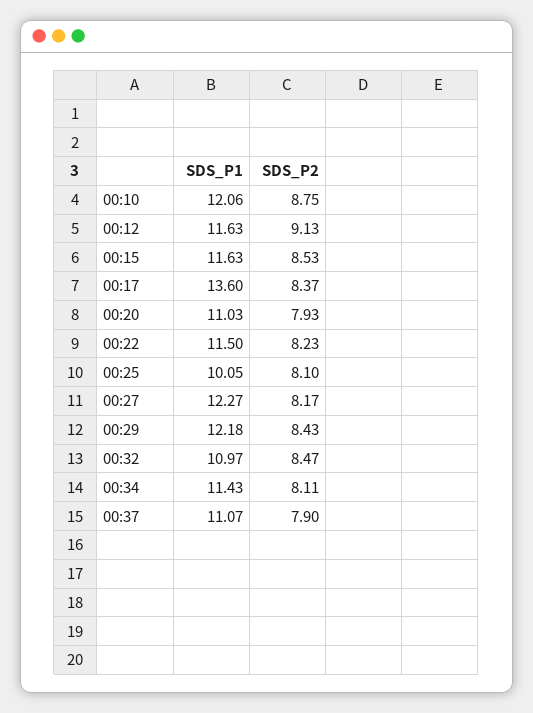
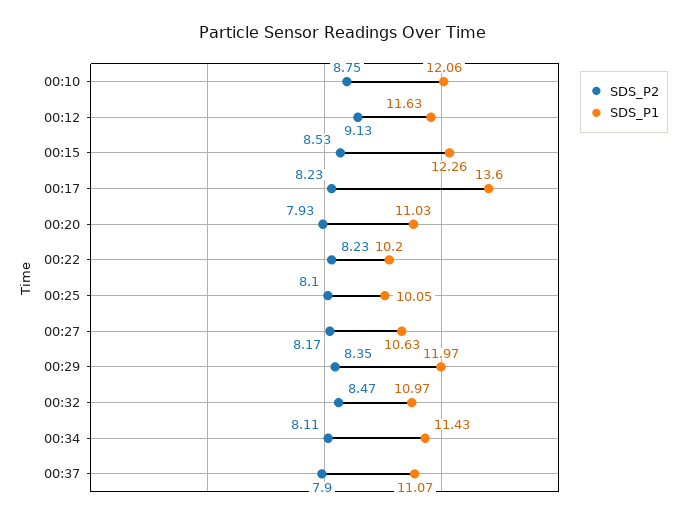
SDS_P1, 00:15: 11.63 -> 12.26
SDS_P2, 00:17: 8.37 -> 8.23
SDS_P1, 00:22: 11.5 -> 10.2
SDS_P1, 00:27: 12.27 -> 10.63
SDS_P1, 00:29: 12.18 -> 11.97
SDS_P2, 00:29: 8.43 -> 8.35

